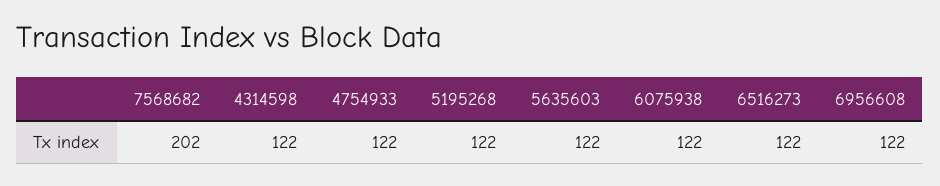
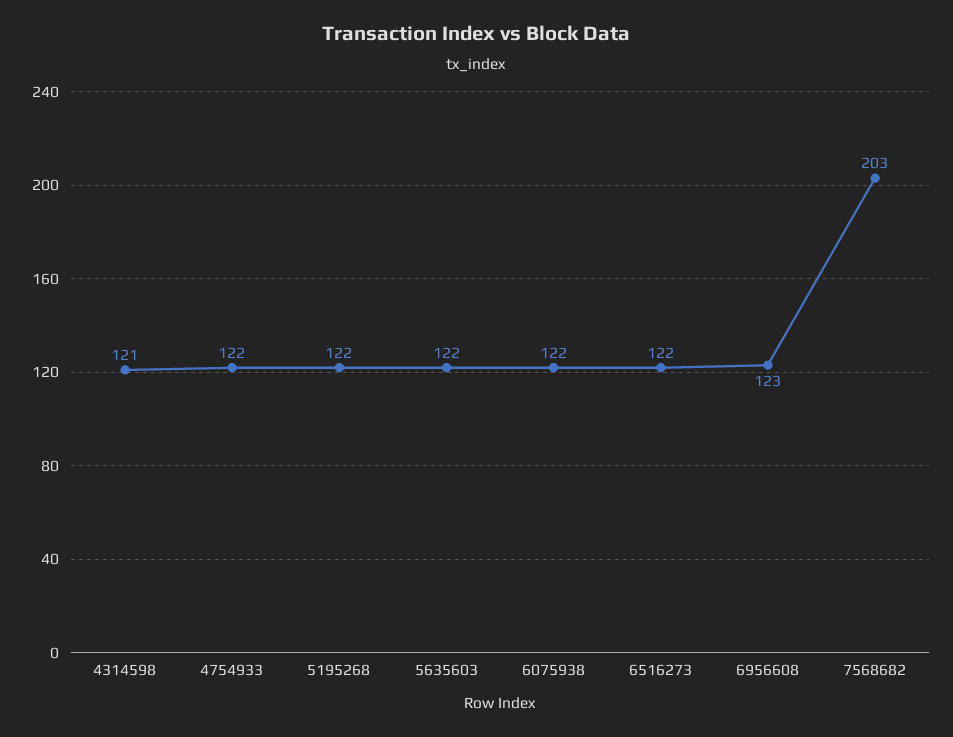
7568682: 202 -> 203
4314598: 122 -> 121
6956608: 122 -> 123

